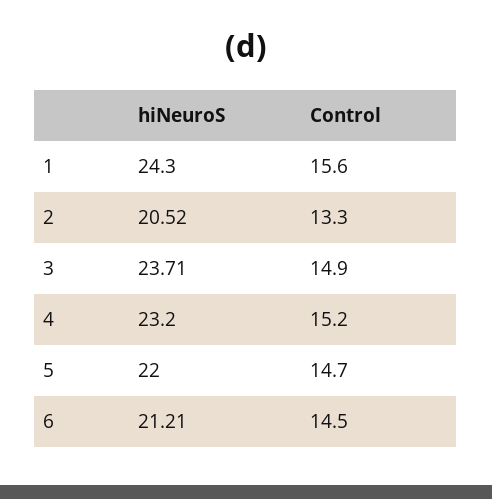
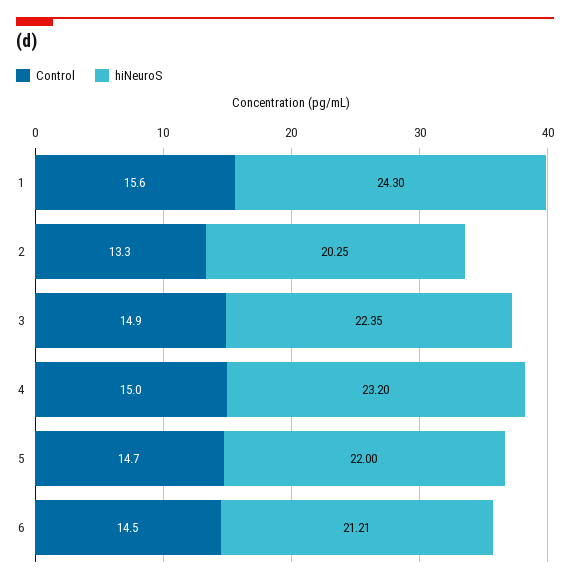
hiNeuroS, 2: 20.52 -> 20.25
hiNeuroS, 3: 23.71 -> 22.35
Control, 4: 15.2 -> 15

